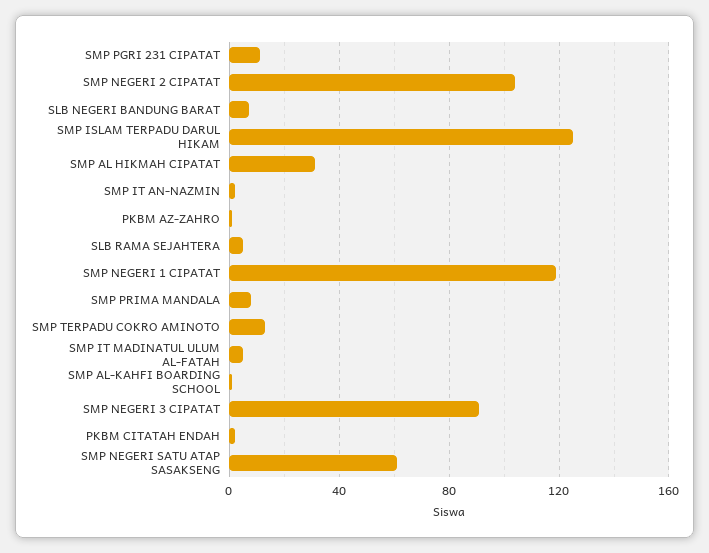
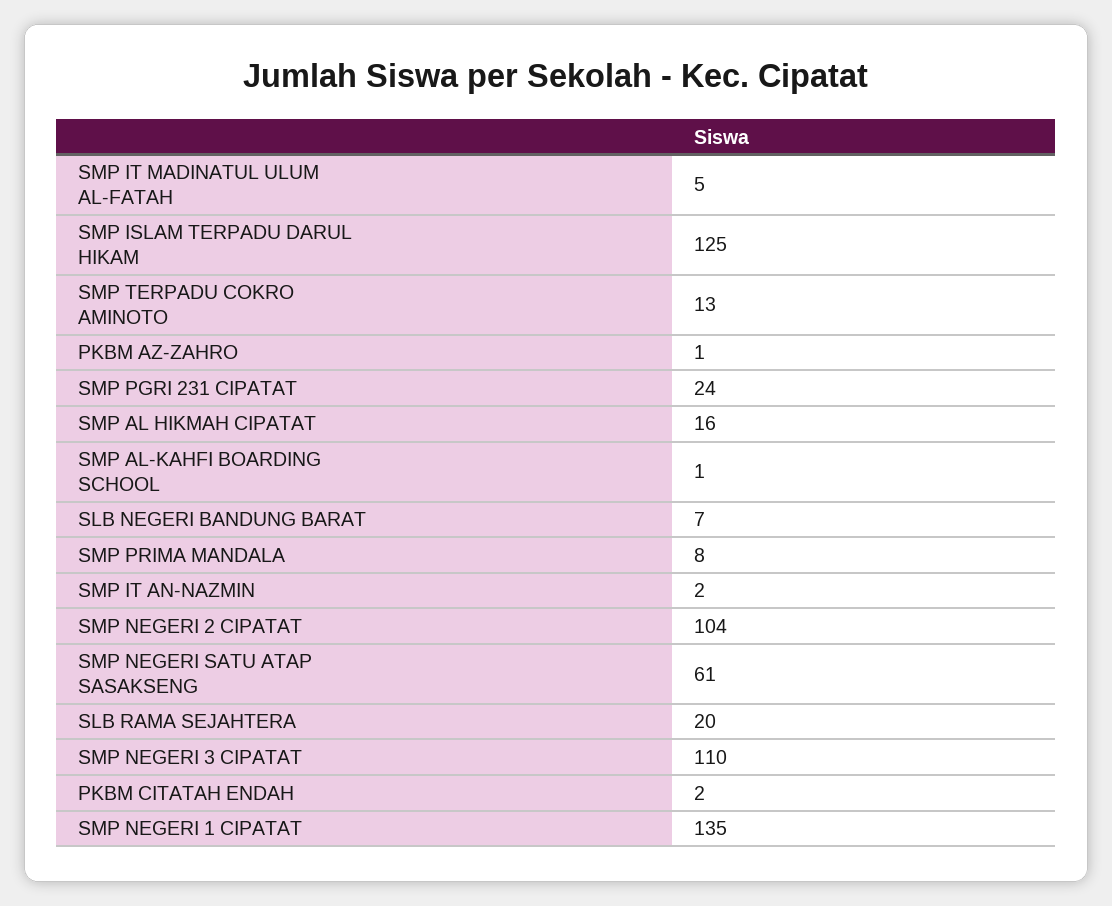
SMP PGRI 231 CIPATAT: 10 -> 24
SMP AL HIKMAH CIPATAT: 30 -> 16
SLB RAMA SEJAHTERA: 5 -> 20
SMP NEGERI 1 CIPATAT: 120 -> 135
SMP NEGERI 3 CIPATAT: 90 -> 110

